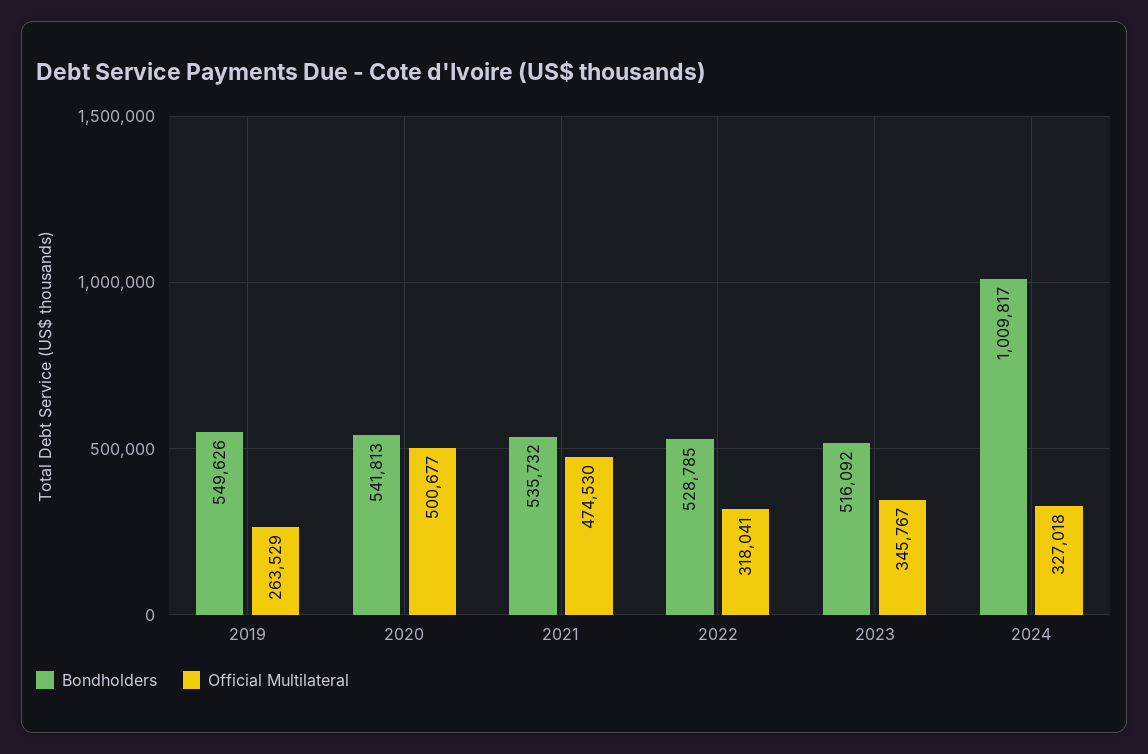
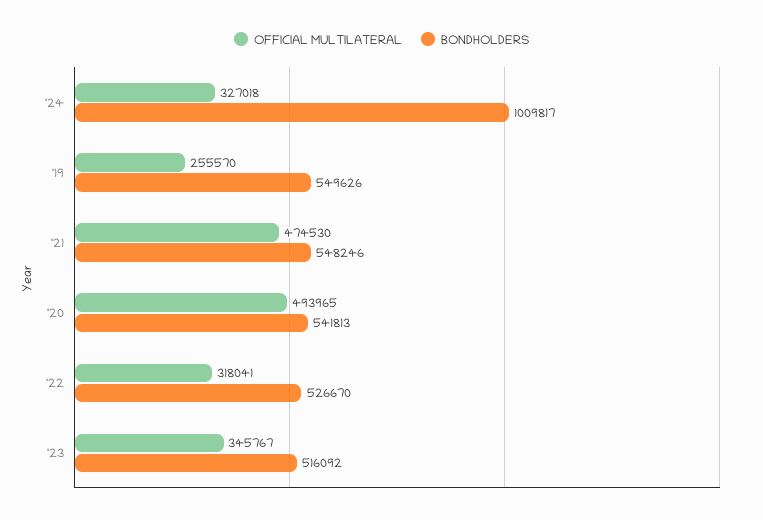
Official Multilateral, 2019: 263529 -> 255570
Official Multilateral, 2020: 500677 -> 493965
Bondholders, 2021: 535732 -> 548246
Bondholders, 2022: 528785 -> 526670

